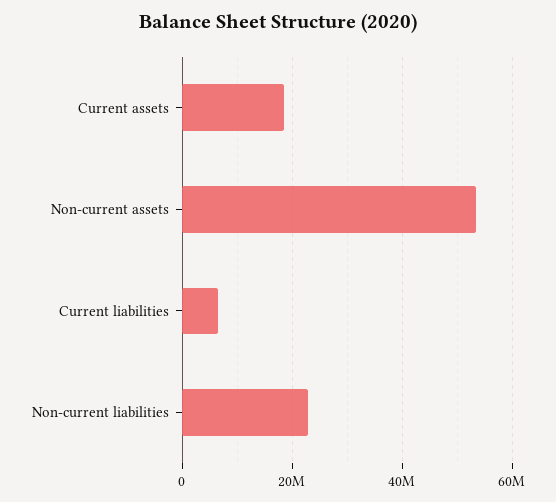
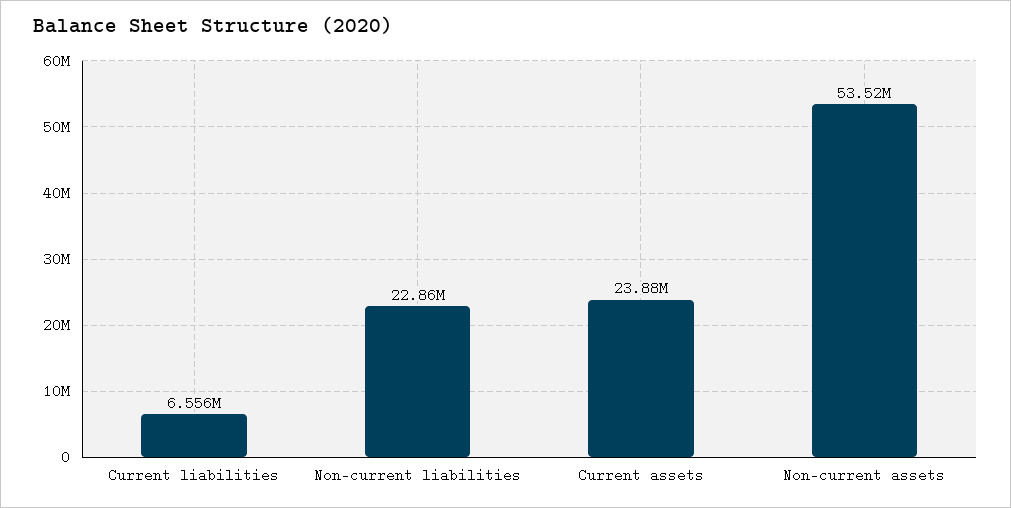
Current assets: 18000000 -> 23880000

